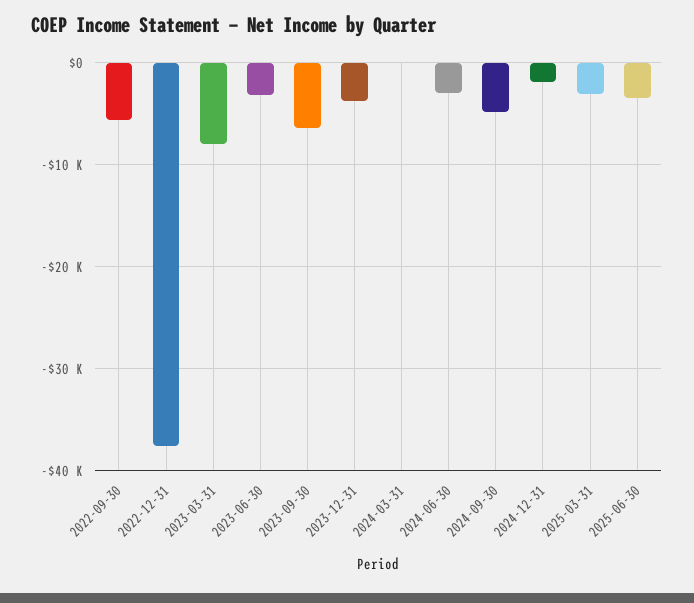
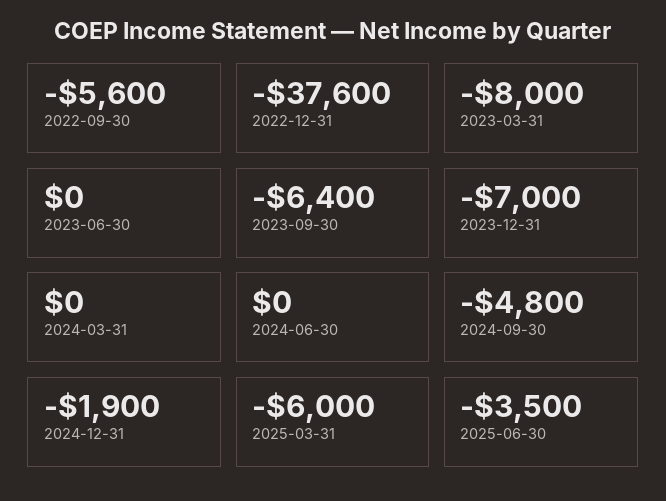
2023-06-30: -3000 -> 0
2023-12-31: -4000 -> -7000
2024-06-30: -3000 -> 0
2025-03-31: -3000 -> -6000

